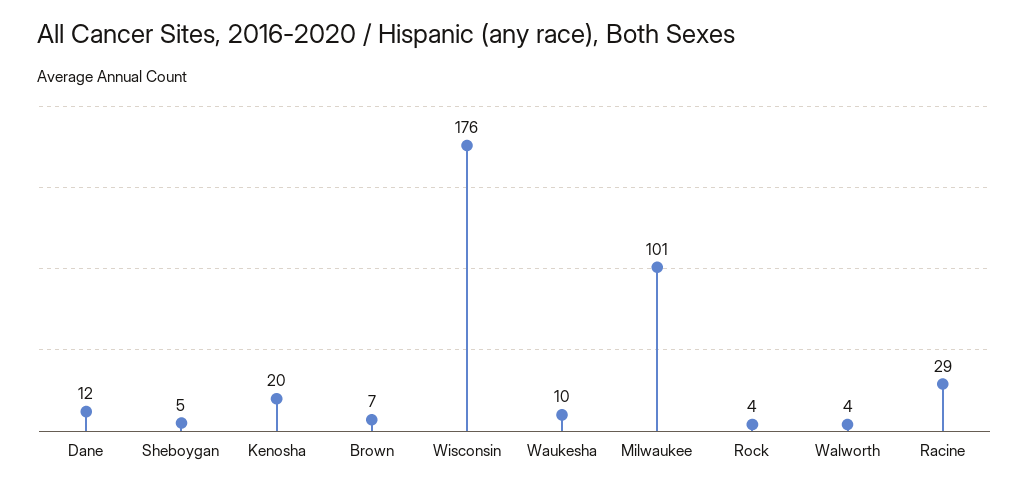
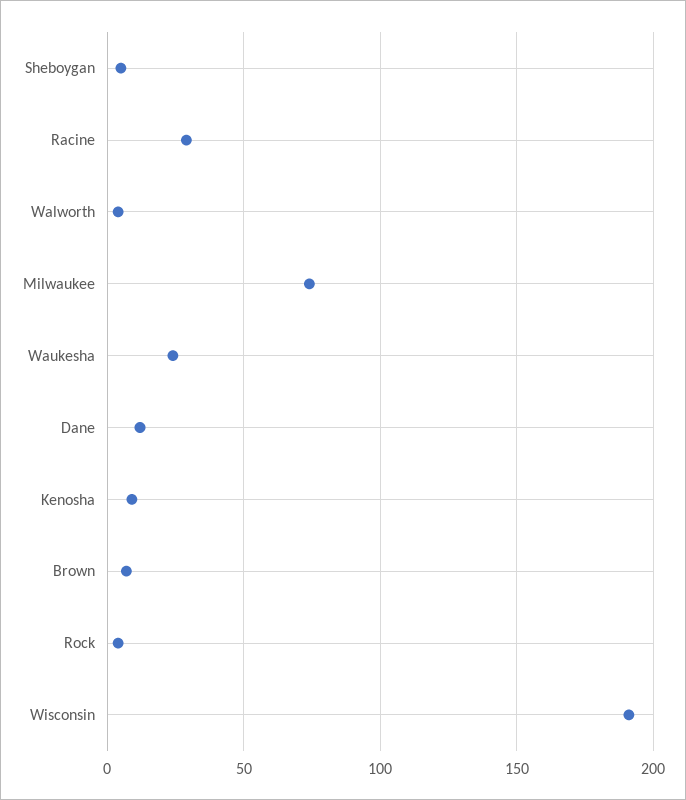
Kenosha: 20 -> 10
Wisconsin: 176 -> 190
Waukesha: 10 -> 25
Milwaukee: 101 -> 75

